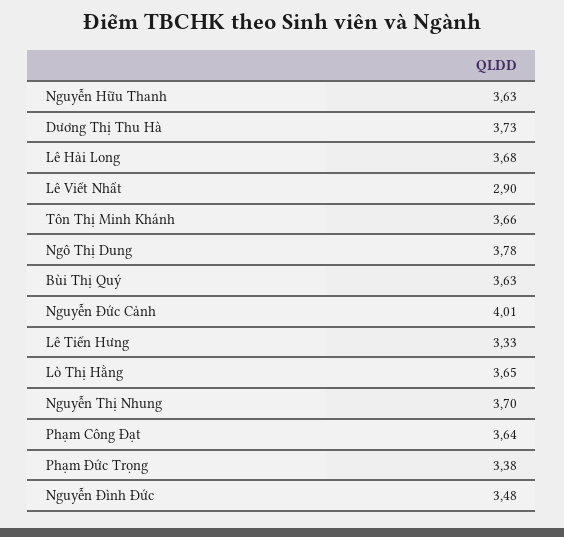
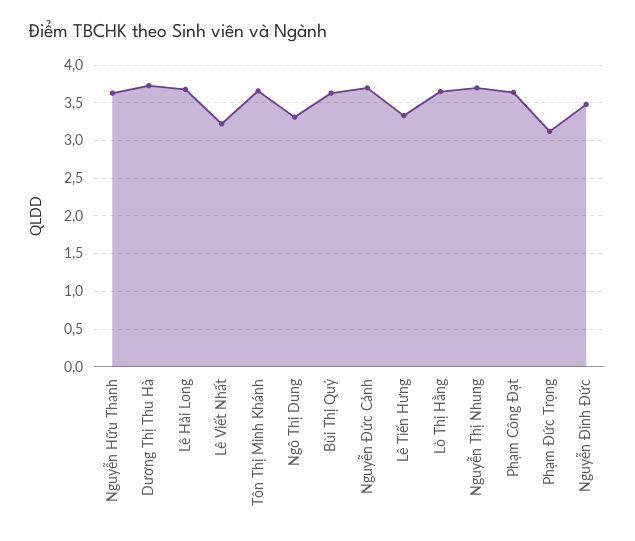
Lê Viết Nhất: 2.9 -> 3.2
Ngô Thị Dung: 3.78 -> 3.3
Nguyễn Đức Cảnh: 4.01 -> 3.7
Phạm Đức Trọng: 3.38 -> 3.1

